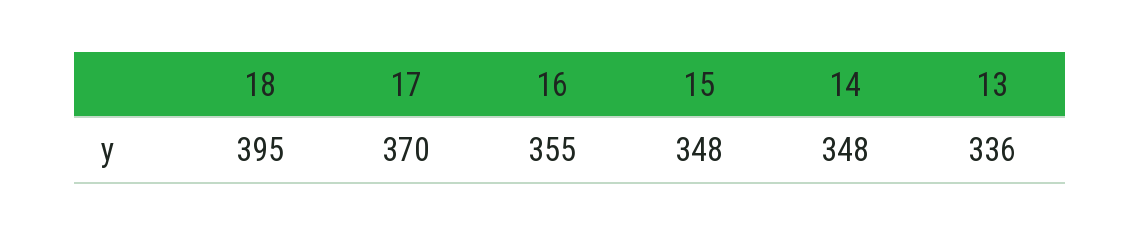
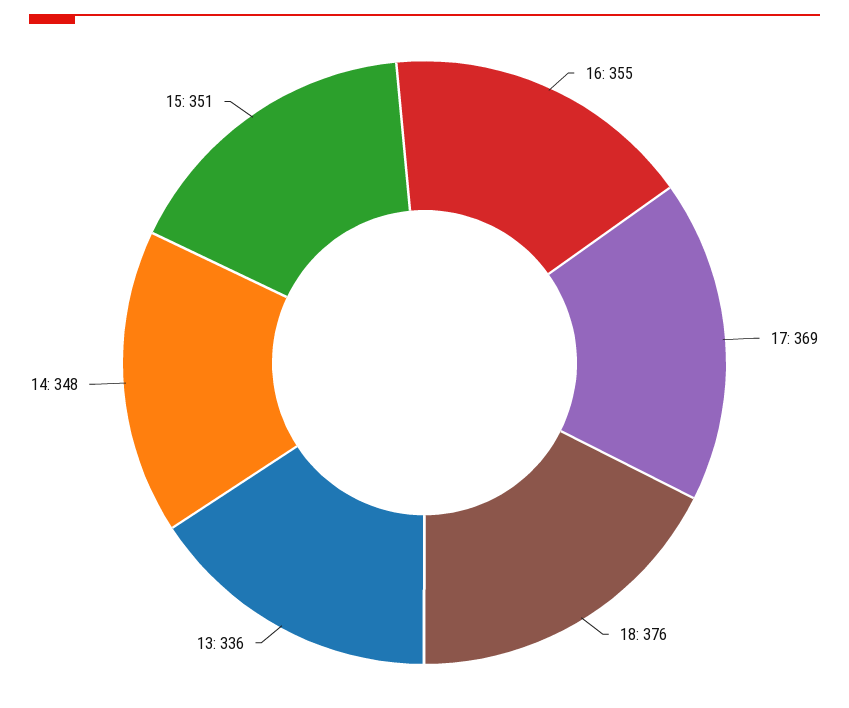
18: 395 -> 376
17: 370 -> 369
15: 348 -> 351

